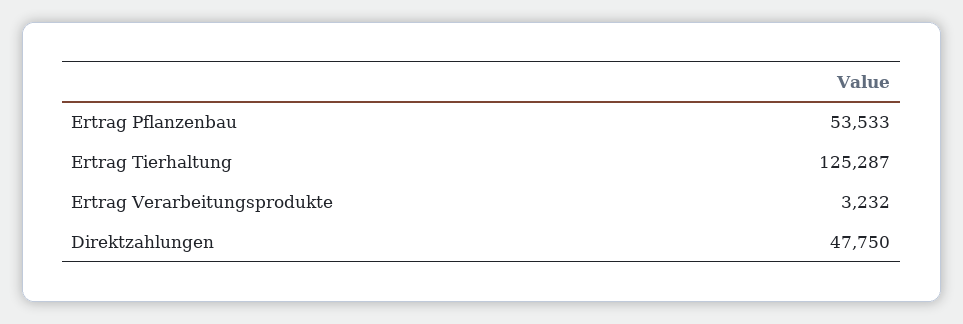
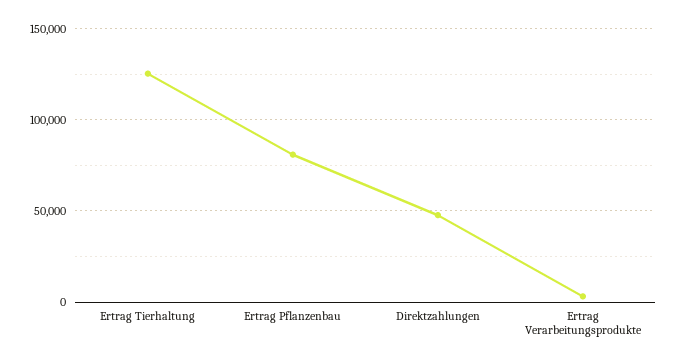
Ertrag Pflanzenbau: 53533 -> 80000

